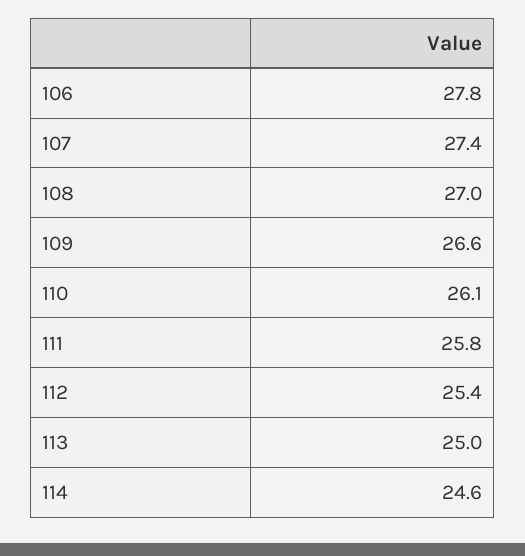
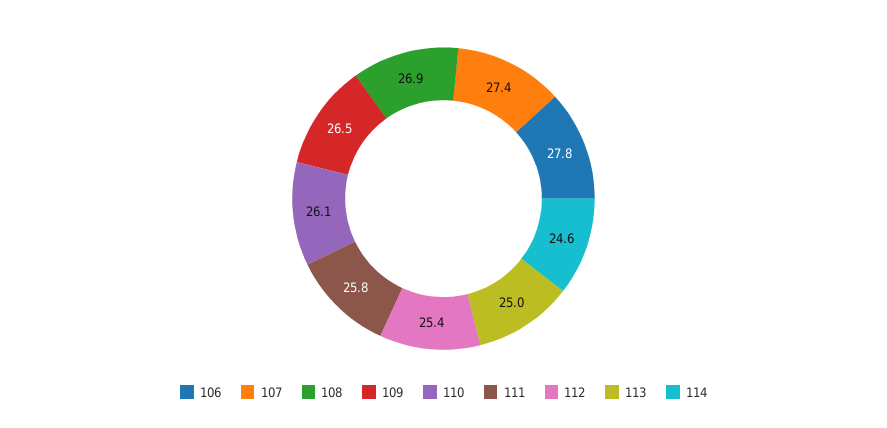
108: 27 -> 26.9
109: 26.6 -> 26.5

